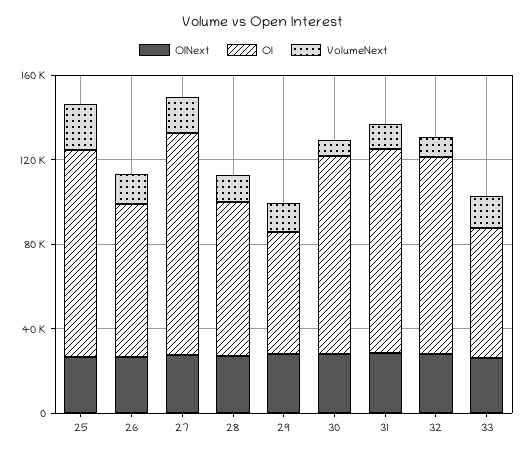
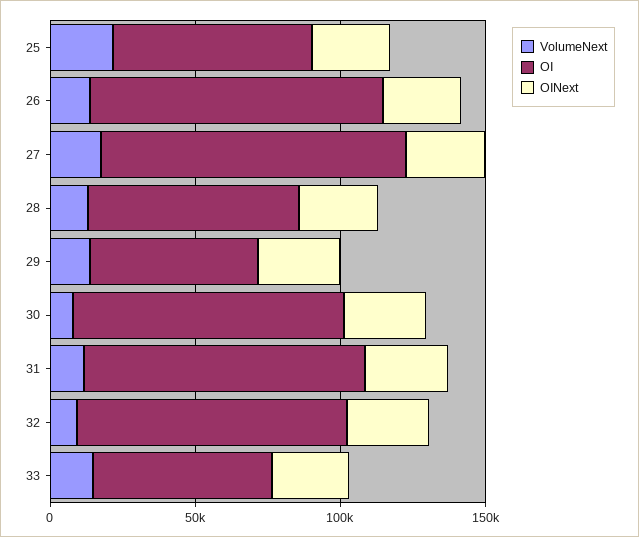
OI, 25: 100000 -> 70000
OI, 26: 70000 -> 100000

